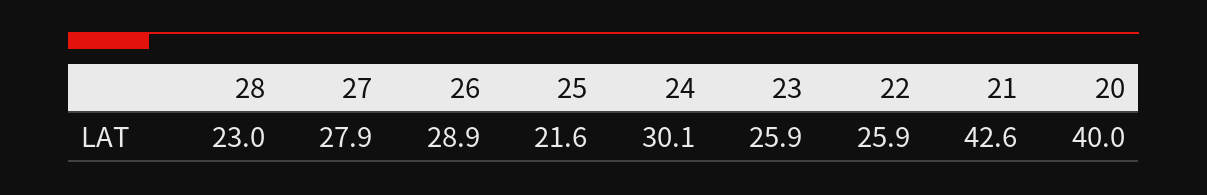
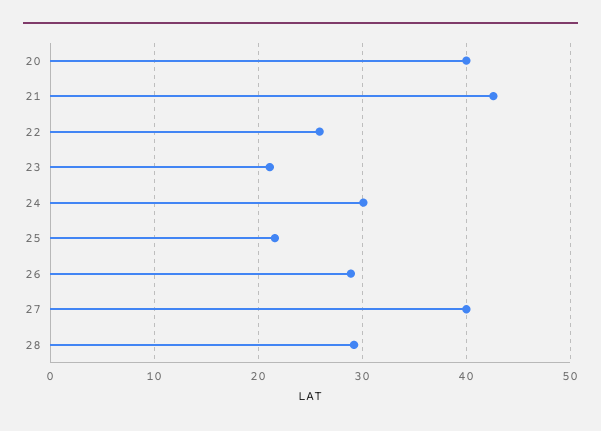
28: 23 -> 29
27: 27.9 -> 40
23: 25.9 -> 21

